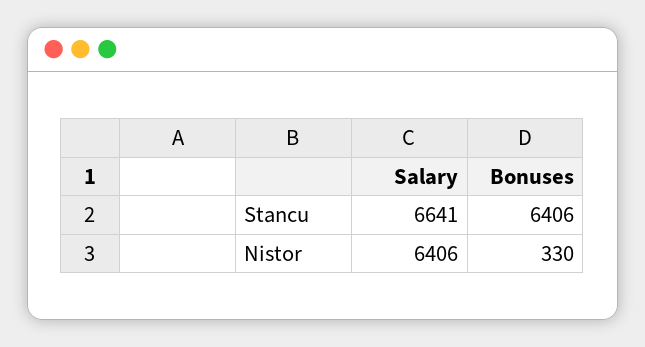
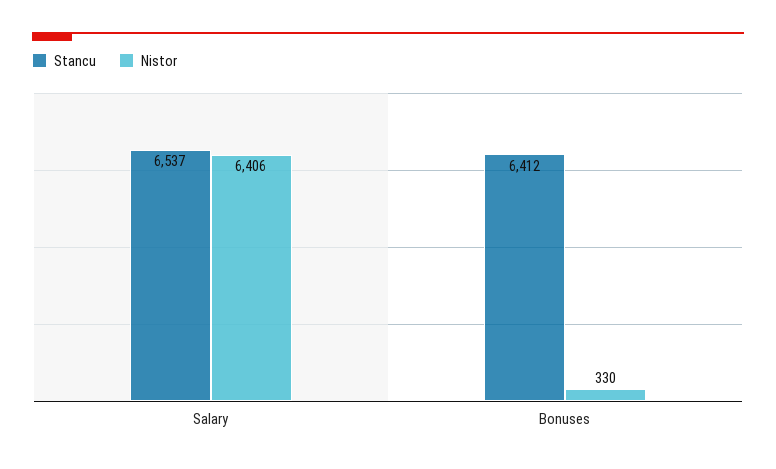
Stancu, Salary: 6641 -> 6537
Stancu, Bonuses: 6406 -> 6412

